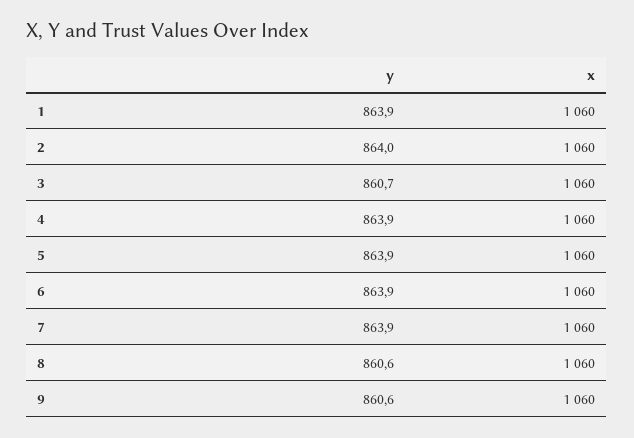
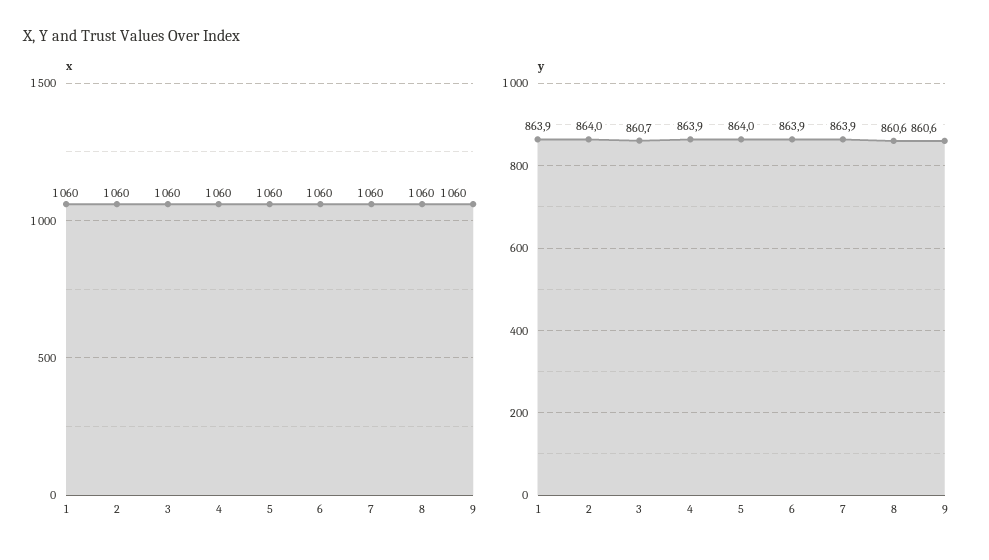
y, 5: 863.9 -> 864

